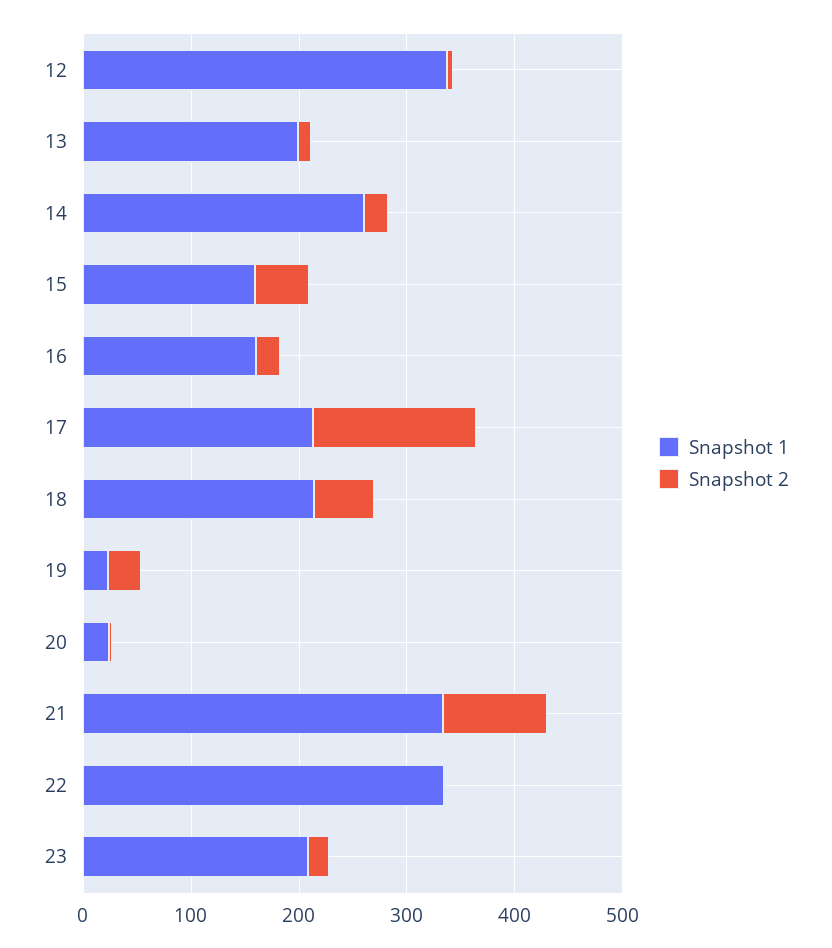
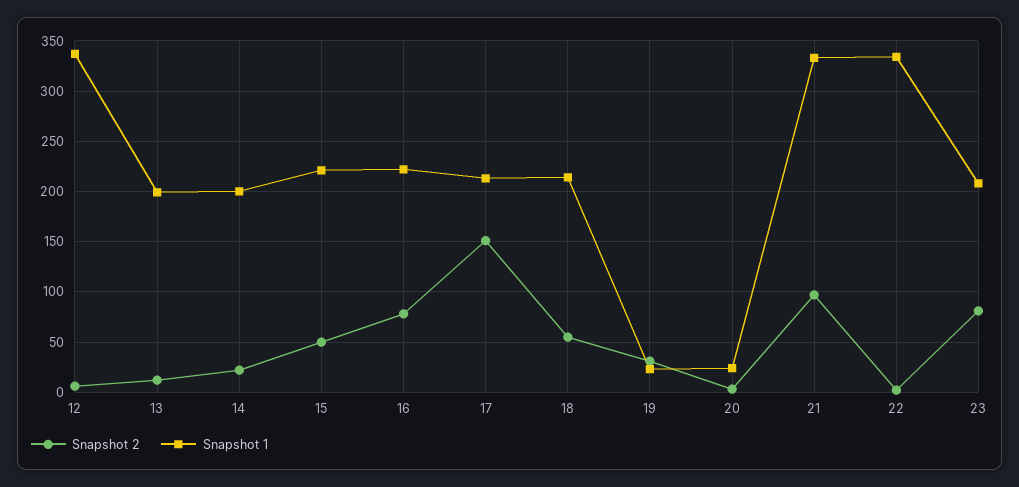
Snapshot 1, 14: 260 -> 200
Snapshot 1, 15: 160 -> 220
Snapshot 1, 16: 160 -> 220
Snapshot 2, 16: 20 -> 80
Snapshot 2, 23: 20 -> 80

